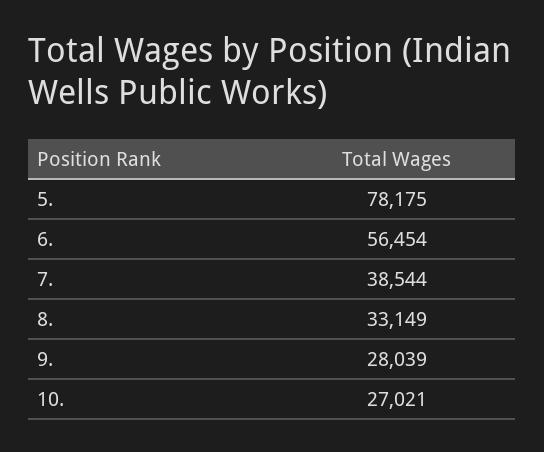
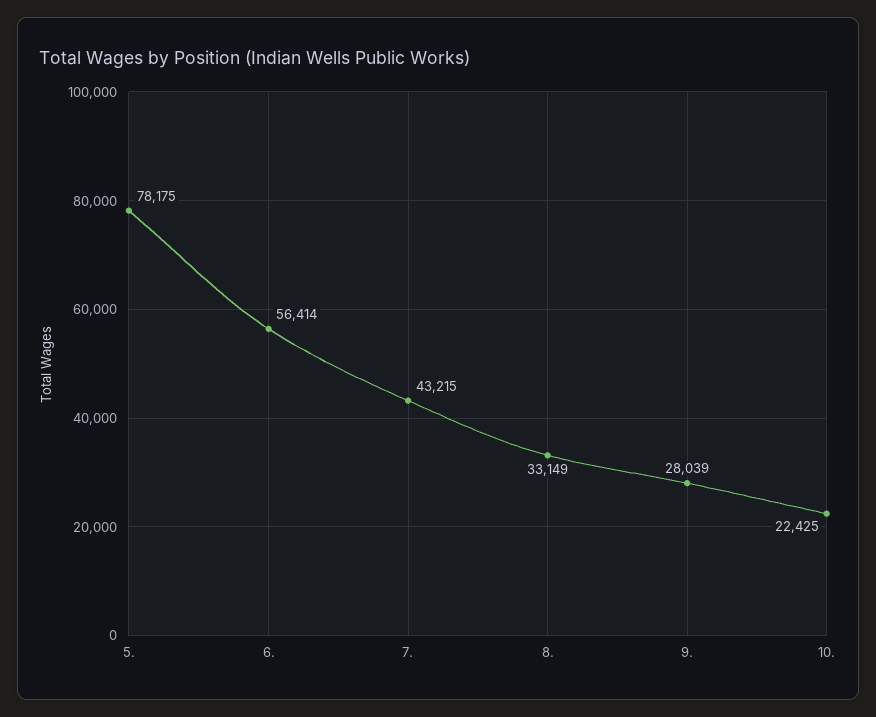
6.: 56454 -> 56414
7.: 38544 -> 43215
10.: 27021 -> 22425

